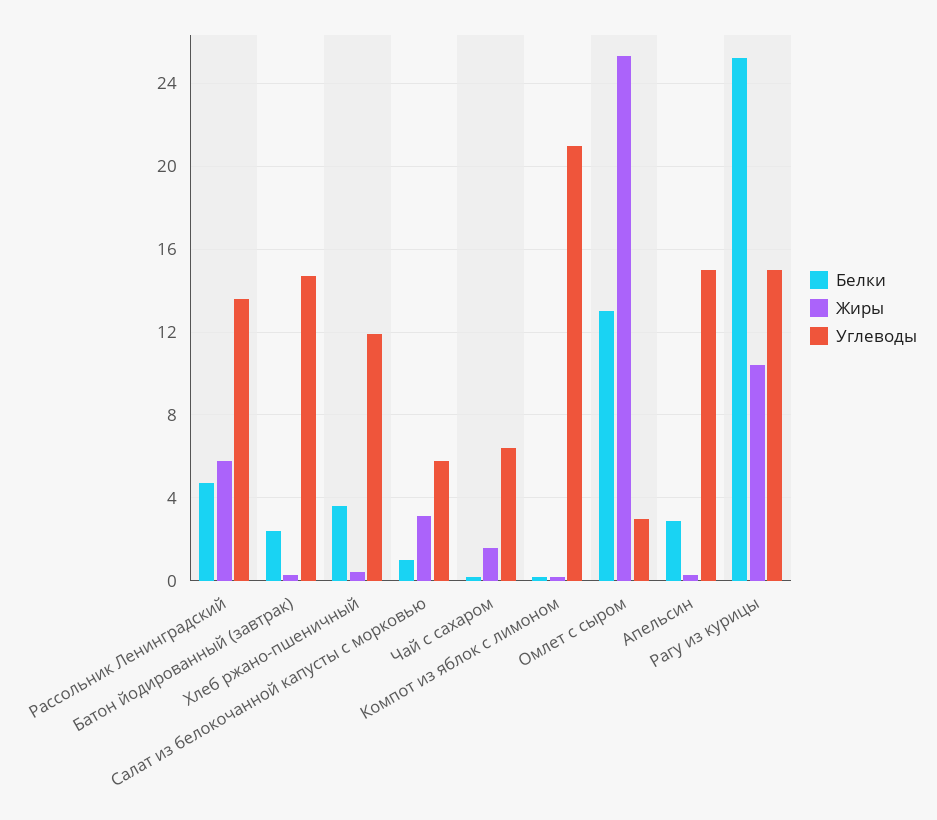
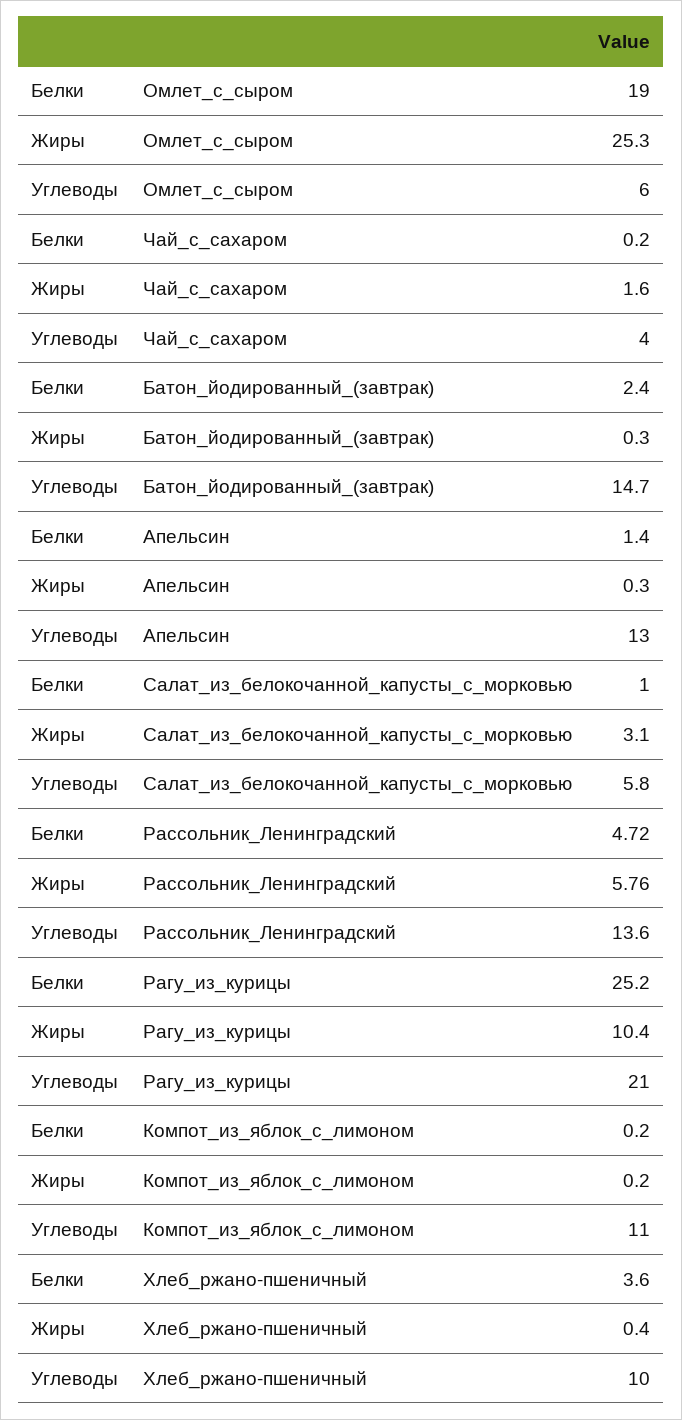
Углеводы, Хлеб ржано-пшеничный: 12 -> 10
Углеводы, Чай с сахаром: 6.5 -> 4
Углеводы, Компот из яблок с лимоном: 21 -> 11
Белки, Омлет с сыром: 13 -> 19
Углеводы, Омлет с сыром: 3 -> 6
Белки, Апельсин: 3 -> 1.4
Углеводы, Апельсин: 15 -> 13
Углеводы, Рагу из курицы: 15 -> 21

